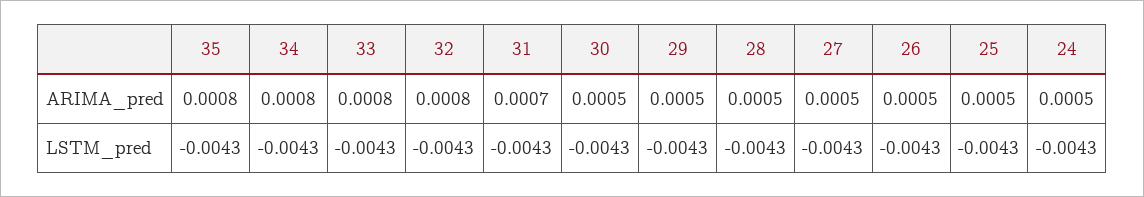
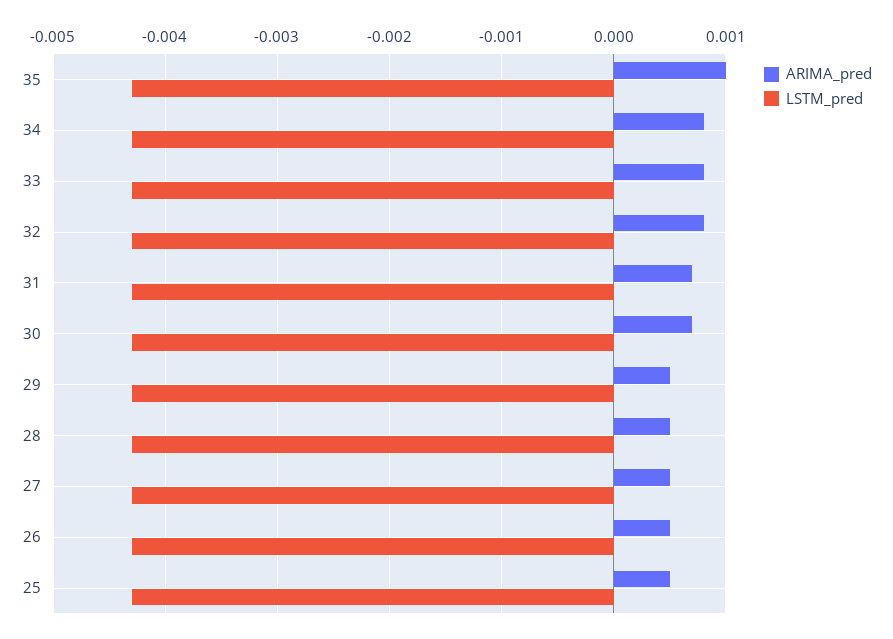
ARIMA_pred, 35: 0.0008 -> 0.001
ARIMA_pred, 30: 0.0005 -> 0.0007
ARIMA_pred, 24: 0.0005 -> none
LSTM_pred, 24: -0.0043 -> none

